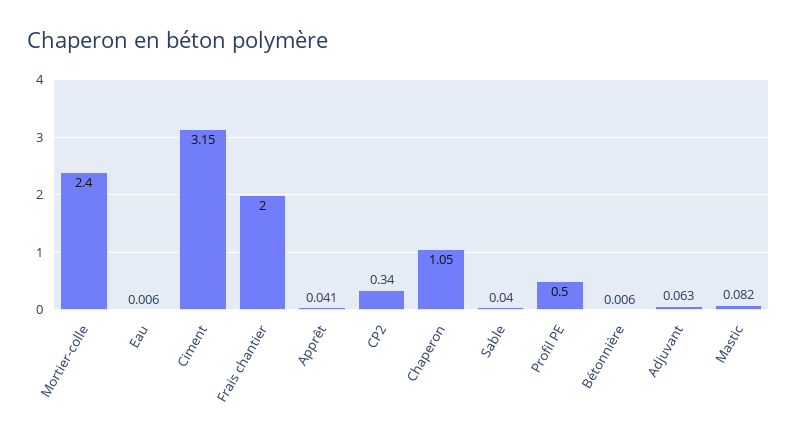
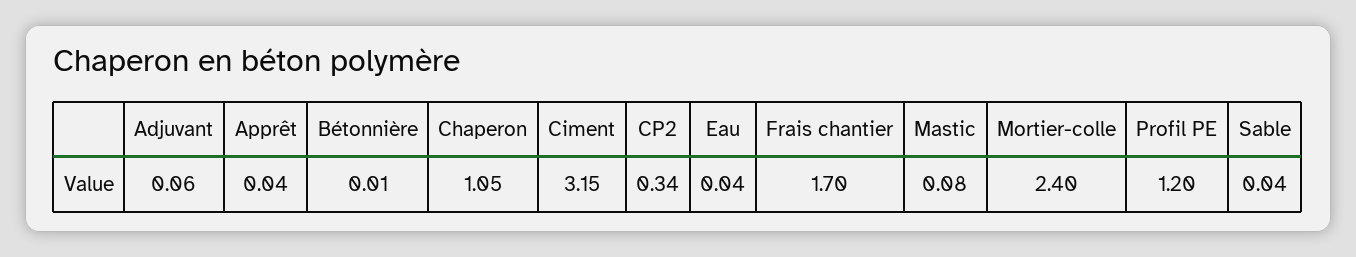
Eau: 0.006 -> 0.04
Frais chantier: 2 -> 1.7
Profil PE: 0.5 -> 1.2

